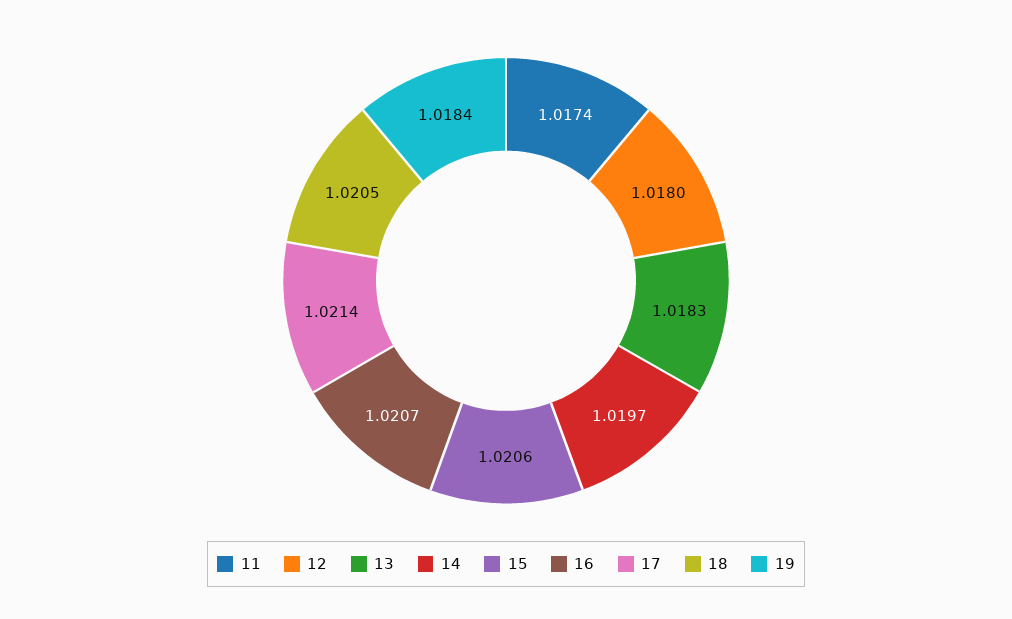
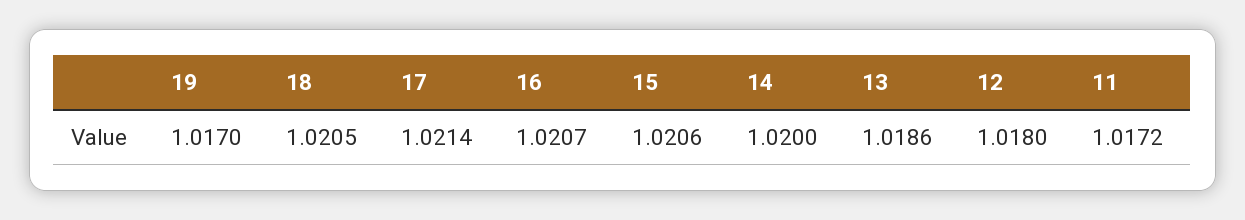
11: 1.0174 -> 1.0172
13: 1.0183 -> 1.0186
14: 1.0197 -> 1.02
19: 1.0184 -> 1.017

